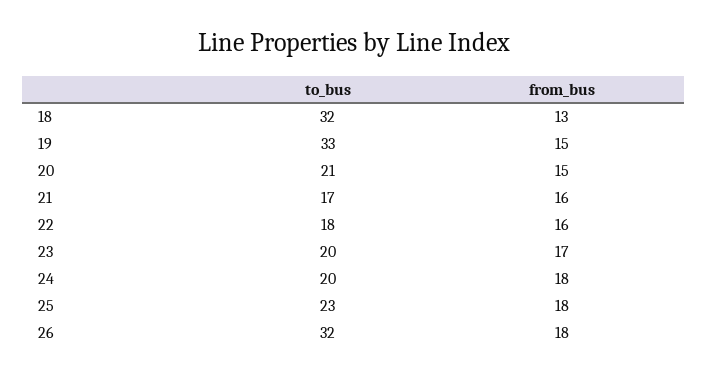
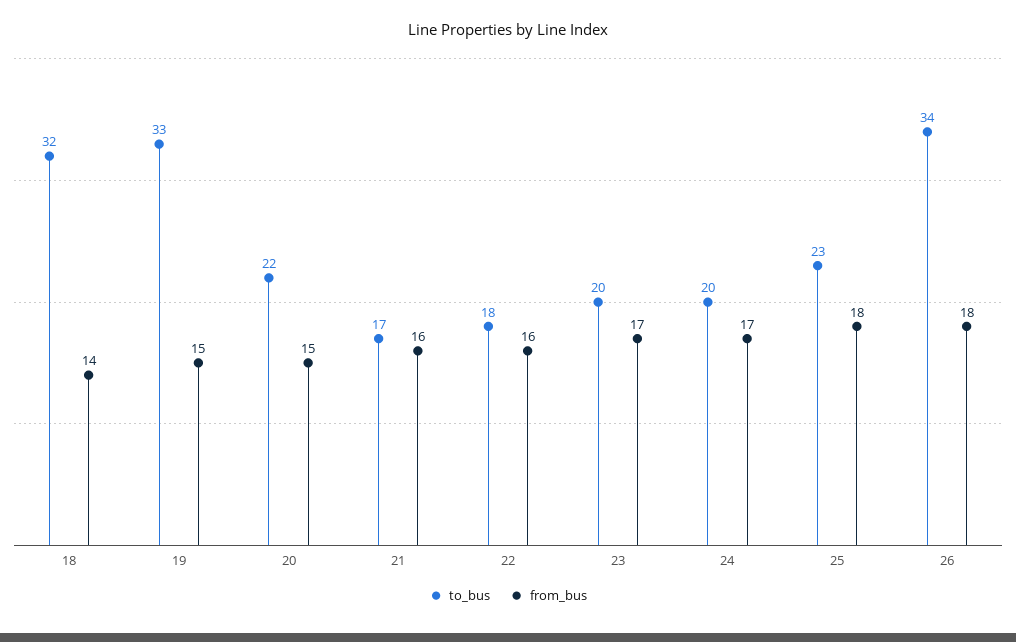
from_bus, 18: 13 -> 14
to_bus, 20: 21 -> 22
from_bus, 24: 18 -> 17
to_bus, 26: 32 -> 34

